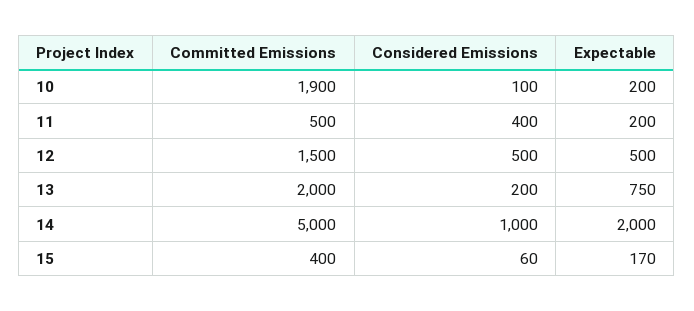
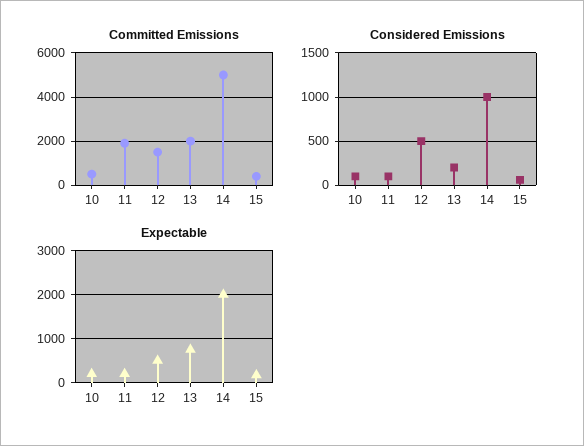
Committed Emissions, 10: 1900 -> 500
Committed Emissions, 11: 500 -> 2000
Considered Emissions, 11: 400 -> 100

